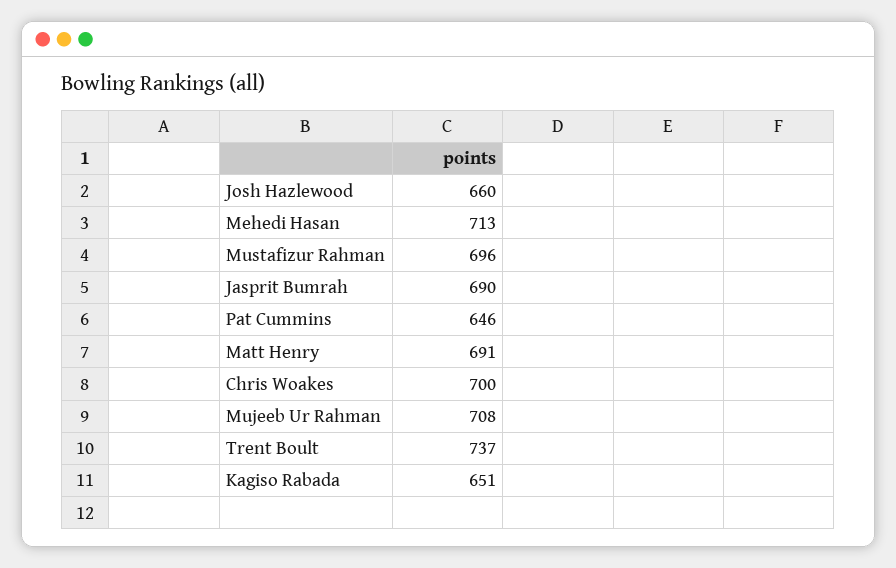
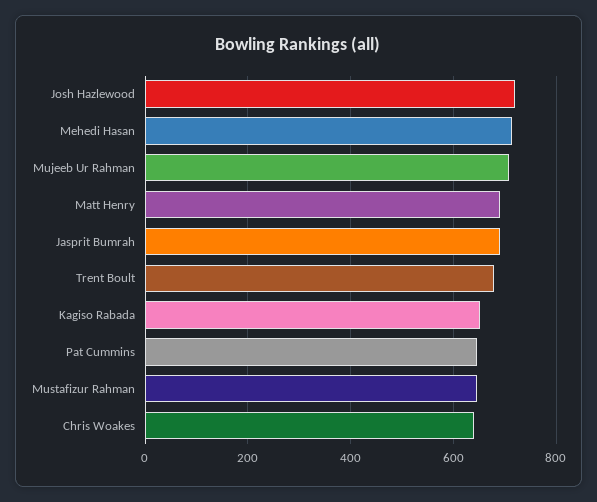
Josh Hazlewood: 660 -> 720
Mustafizur Rahman: 696 -> 640
Chris Woakes: 700 -> 640
Trent Boult: 737 -> 680

